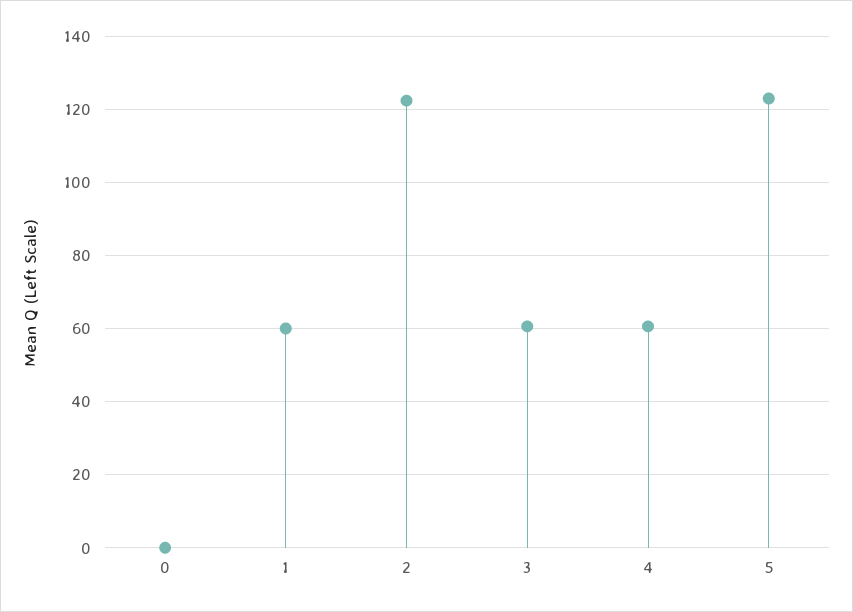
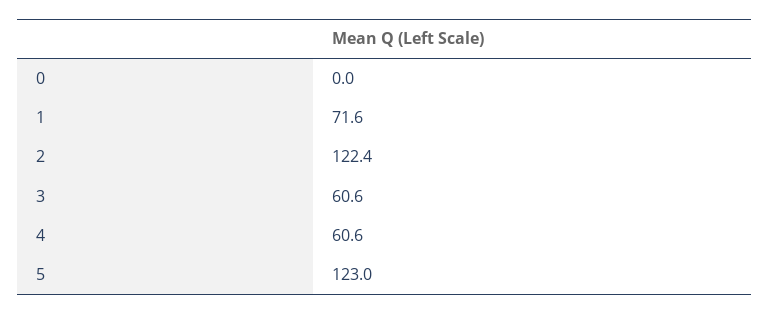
1: 60 -> 71.6

